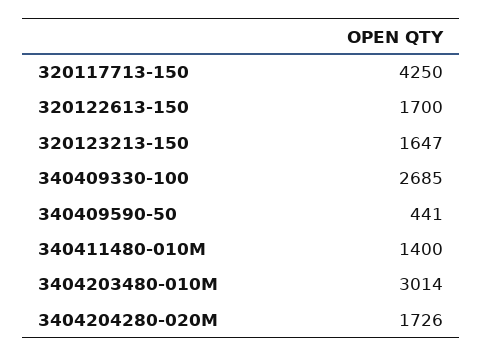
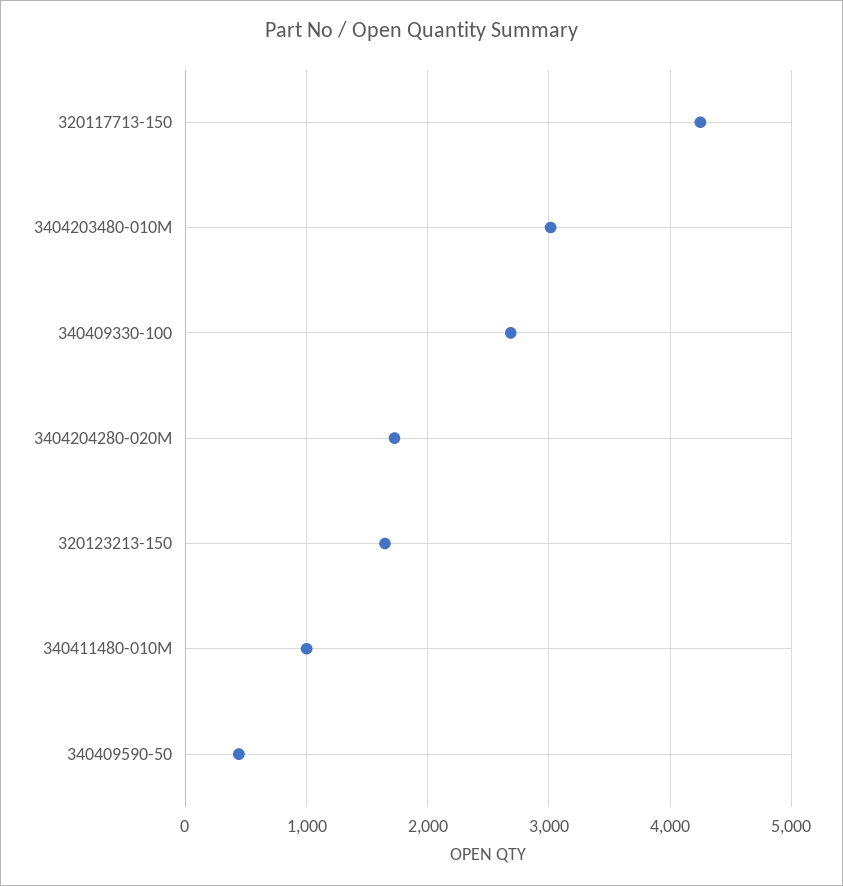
320122613-150: 1700 -> none
340411480-010M: 1400 -> 1000

